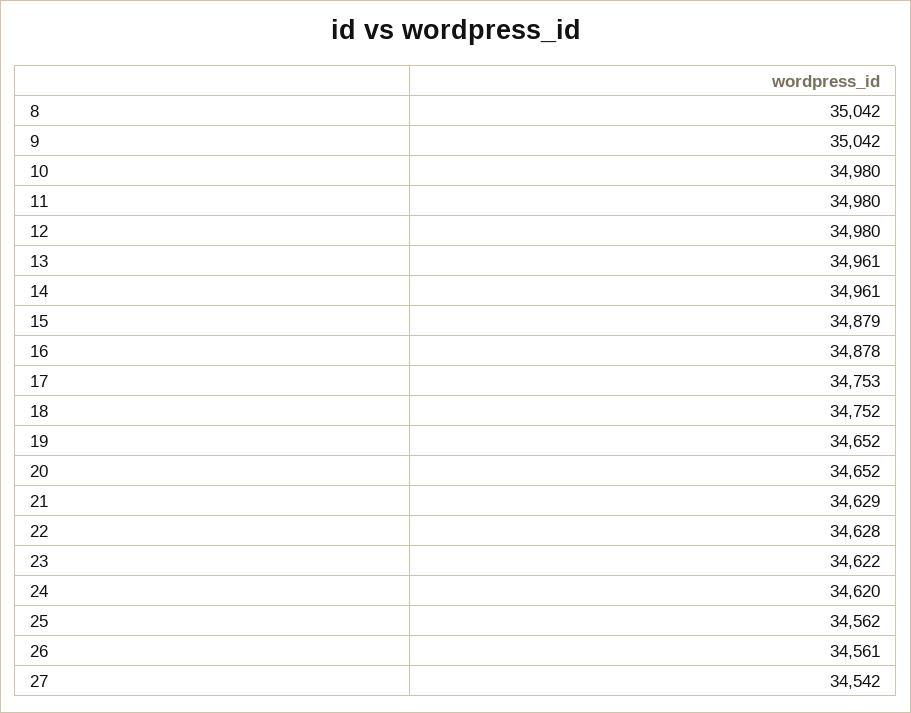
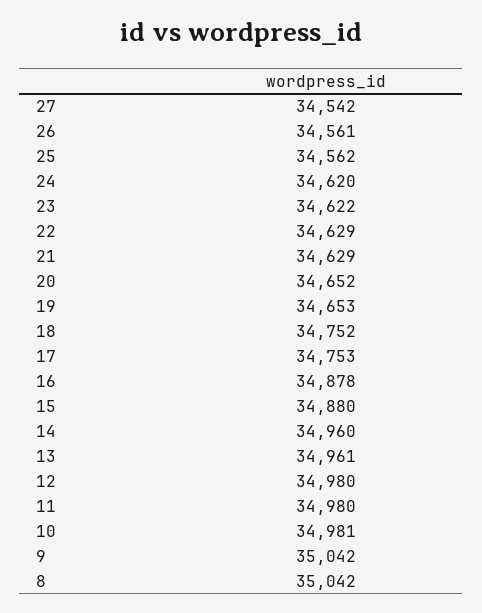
10: 34980 -> 34981
14: 34961 -> 34960
15: 34879 -> 34880
19: 34652 -> 34653
22: 34628 -> 34629

